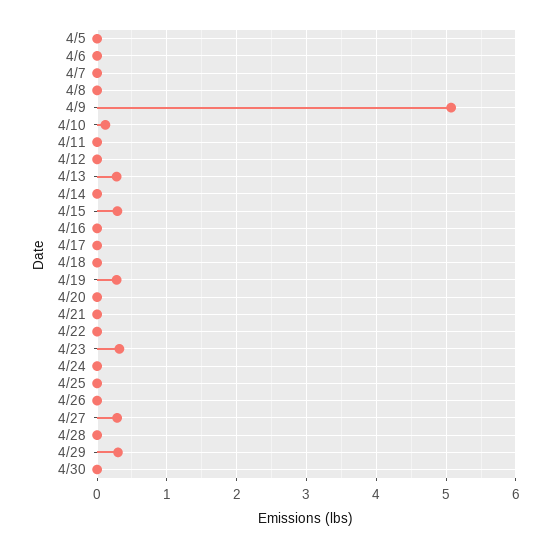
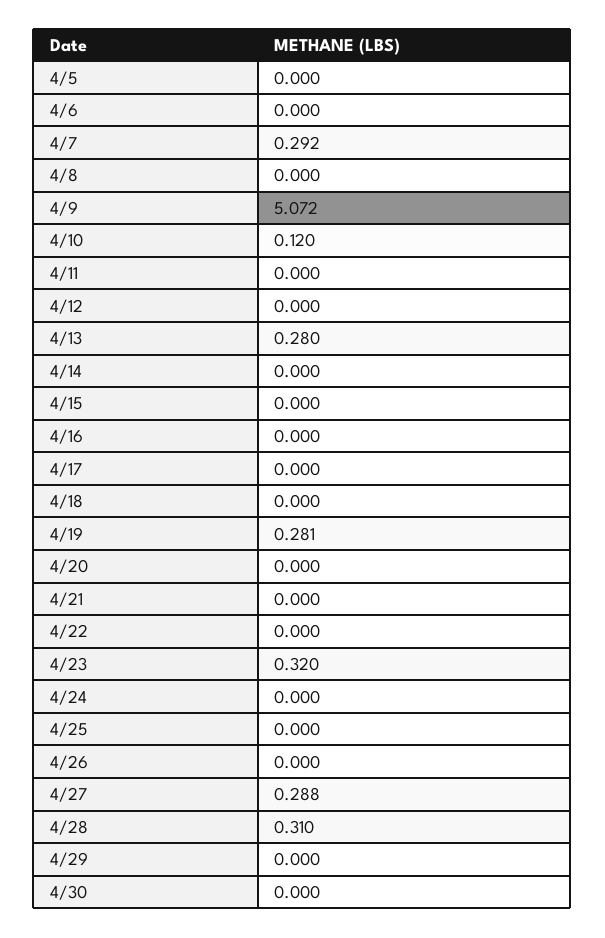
4/7: 0 -> 0.292
4/15: 0.3 -> 0
4/28: 0 -> 0.31
4/29: 0.3 -> 0

